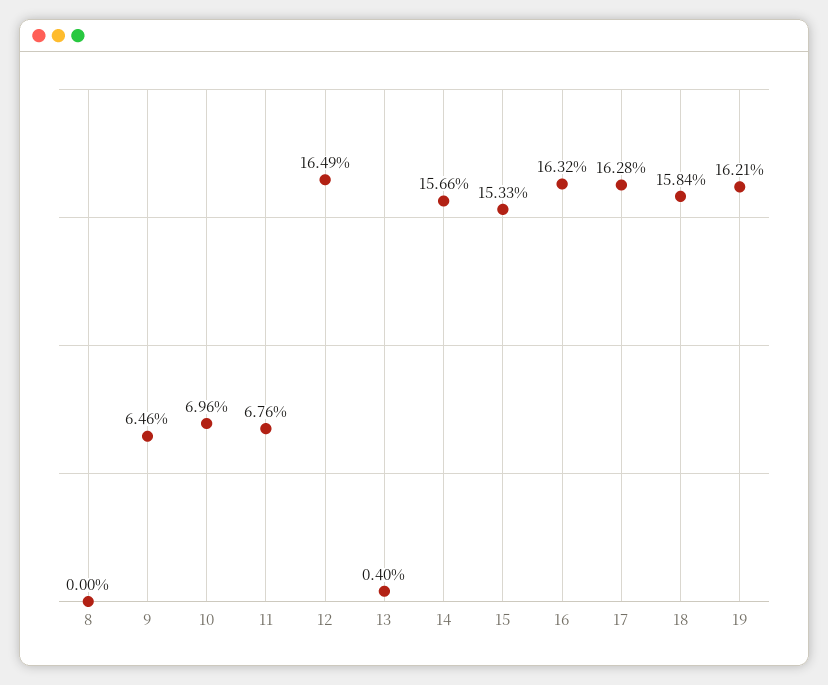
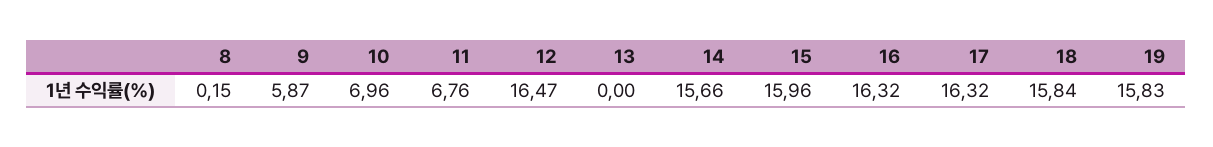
8: 0 -> 0.15
9: 6.46 -> 5.87
12: 16.49 -> 16.47
13: 0.4 -> 0
15: 15.33 -> 15.96
17: 16.28 -> 16.32
19: 16.21 -> 15.83

